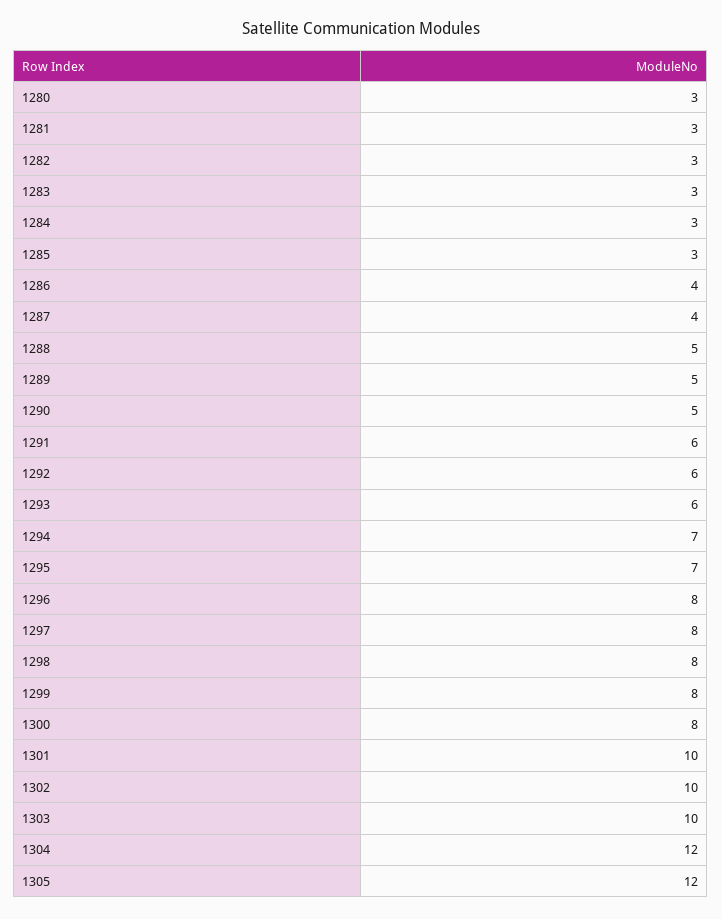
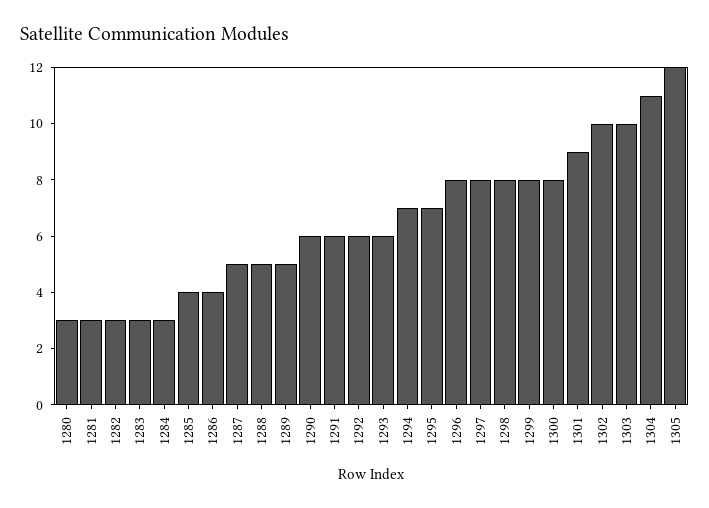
1285: 3 -> 4
1287: 4 -> 5
1290: 5 -> 6
1301: 10 -> 9
1304: 12 -> 11

